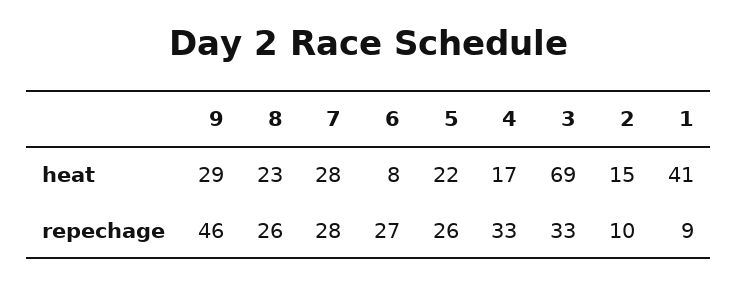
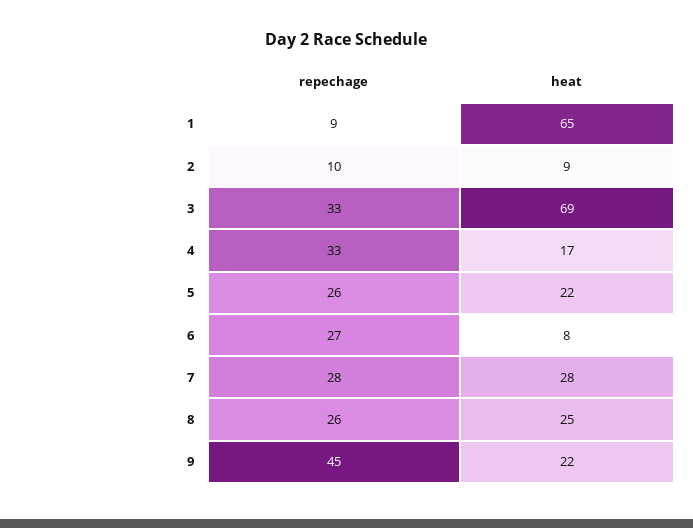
9, heat: 29 -> 22
8, heat: 23 -> 25
2, heat: 15 -> 9
1, heat: 41 -> 65
9, repechage: 46 -> 45

